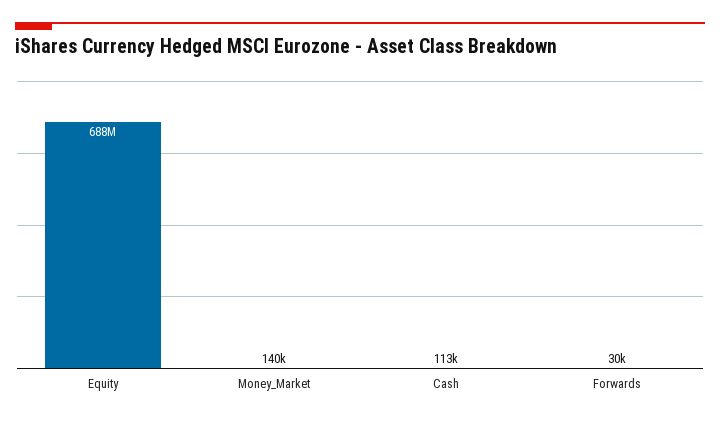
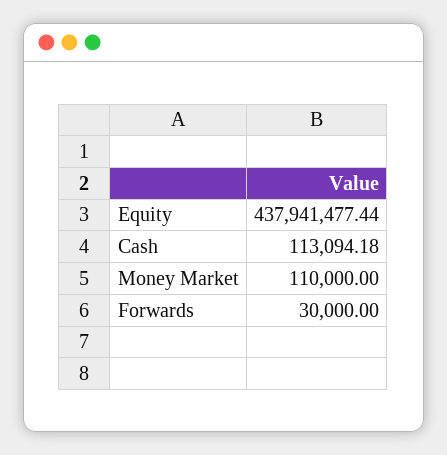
Equity: 688000000 -> 437941477.44
Money_Market: 140000 -> 110000

